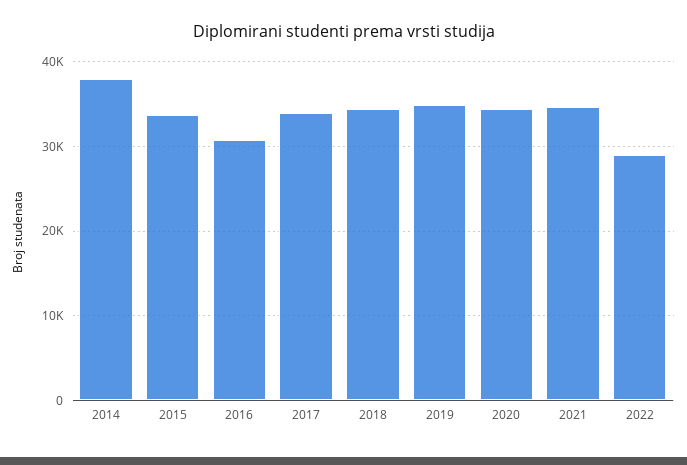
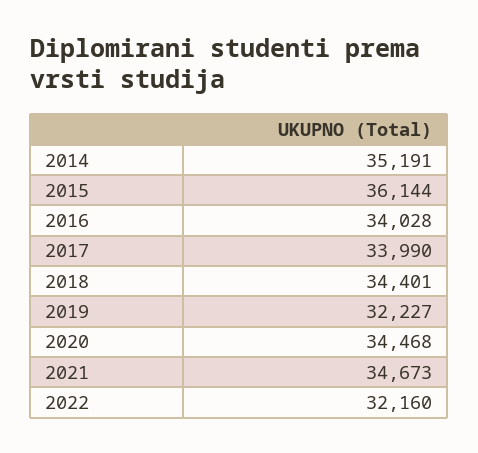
2014: 38000 -> 35191
2015: 34000 -> 36144
2016: 31000 -> 34028
2019: 35000 -> 32227
2022: 29000 -> 32160

